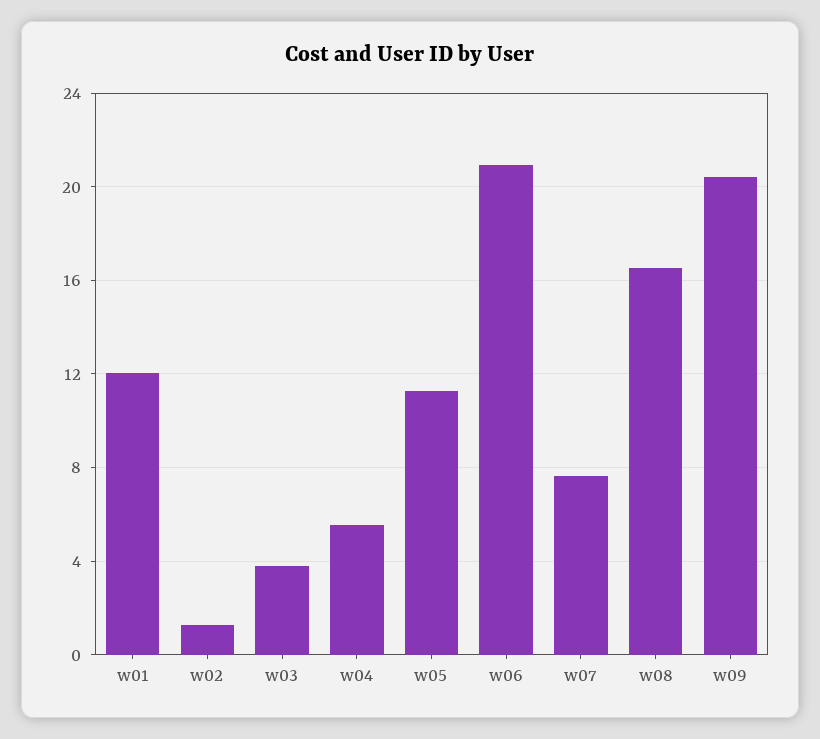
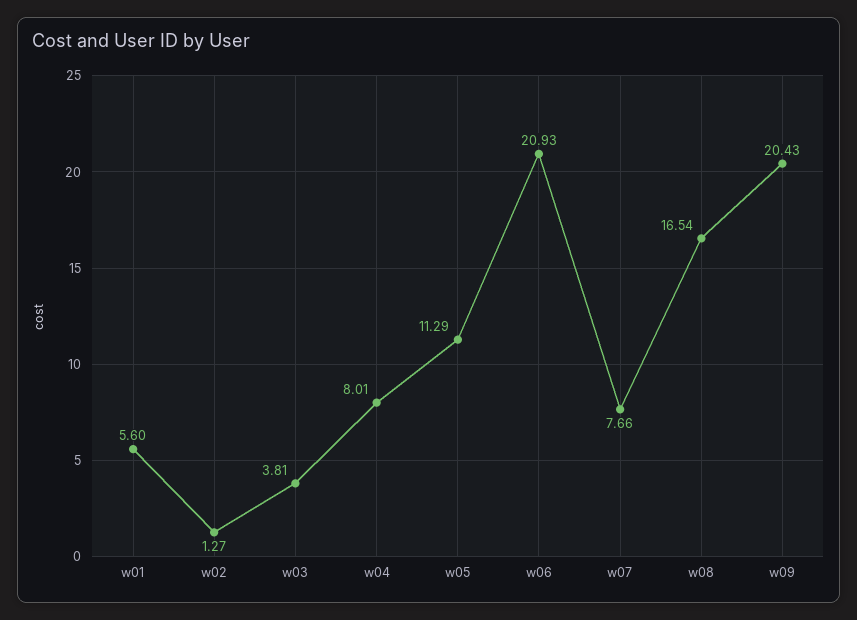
w01: 12 -> 5.6
w04: 5.5 -> 8.01

